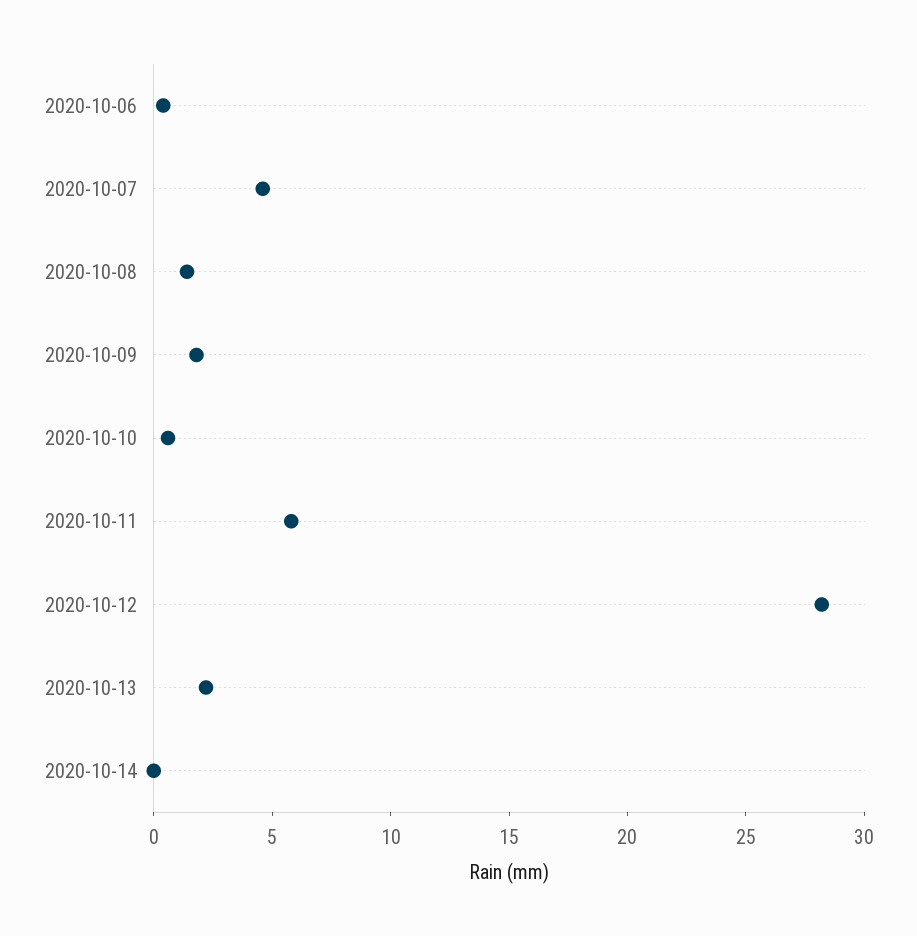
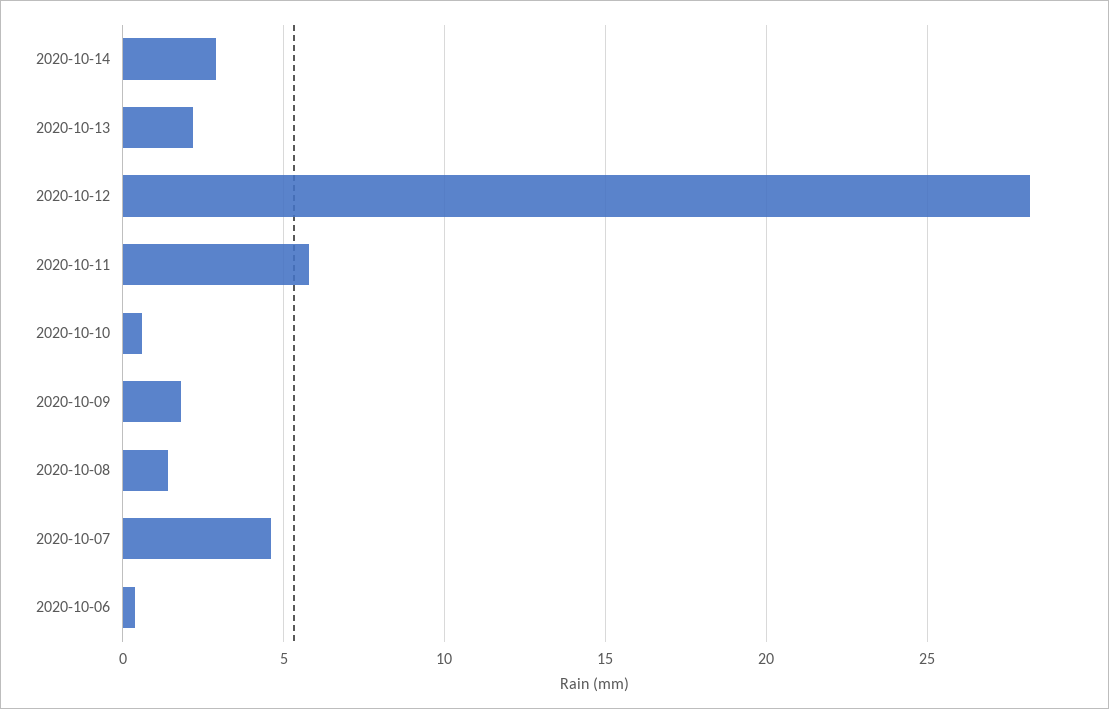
2020-10-14: 0 -> 3

